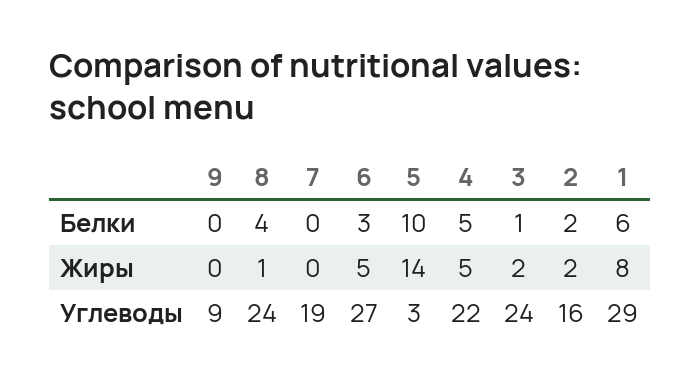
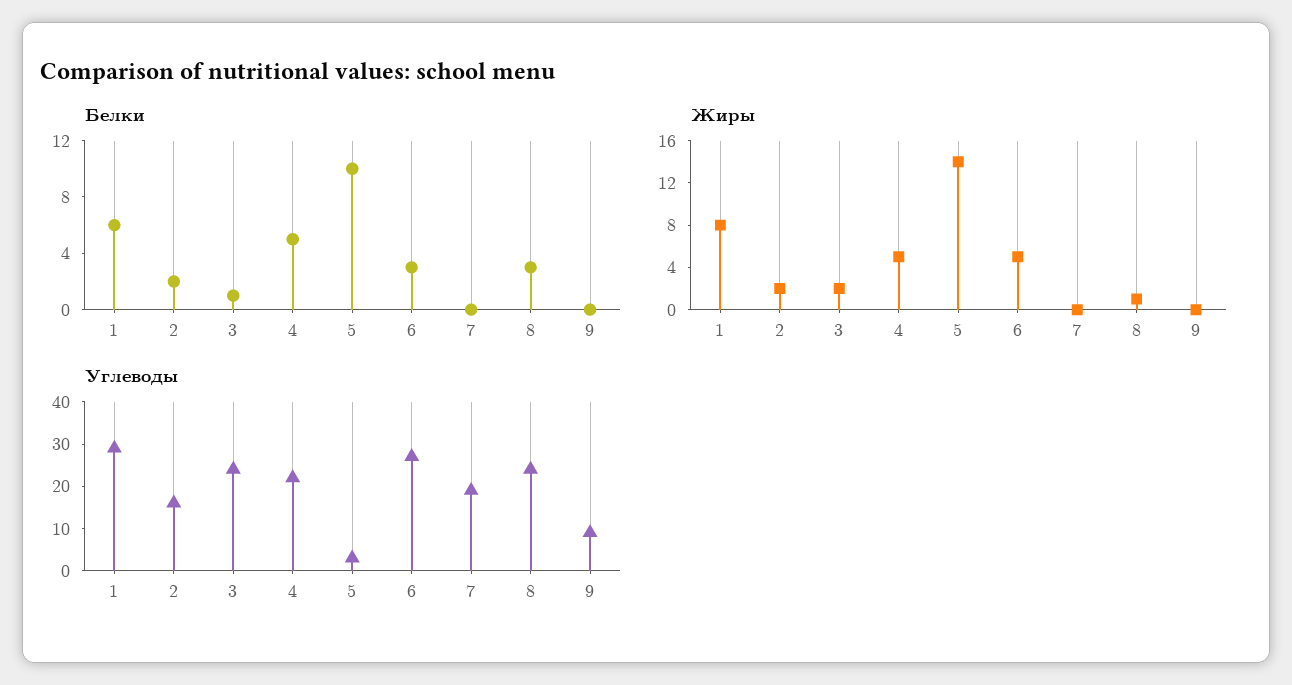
Белки, 8: 4 -> 3

